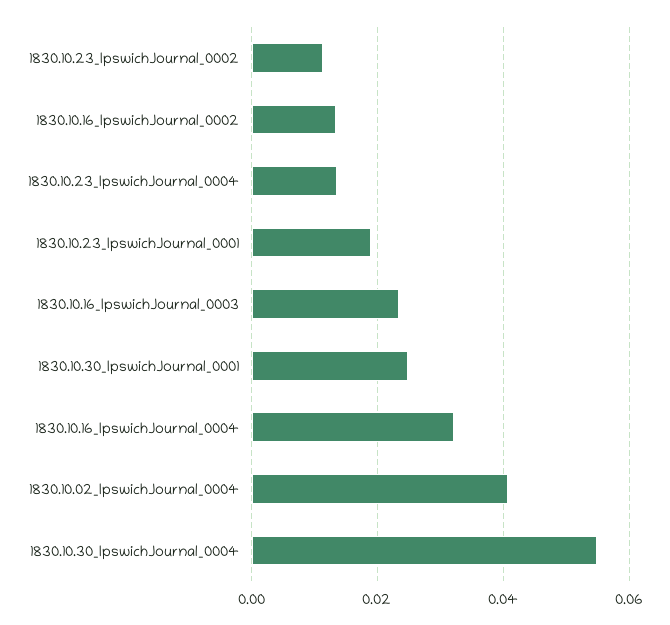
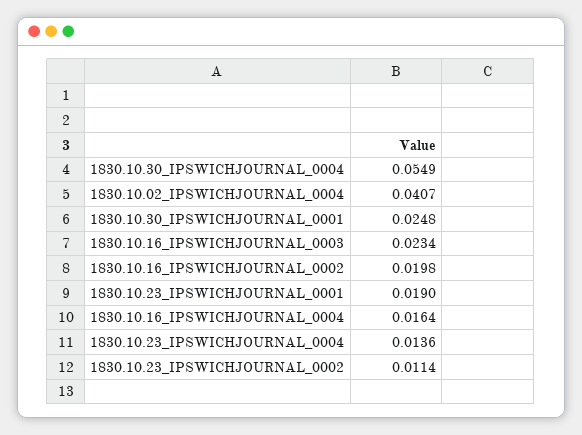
1830.10.16_IpswichJournal_0002: 0.014 -> 0.0198
1830.10.16_IpswichJournal_0004: 0.032 -> 0.0164

